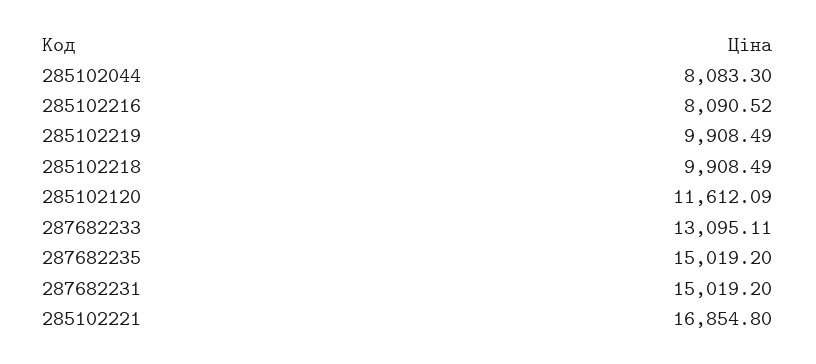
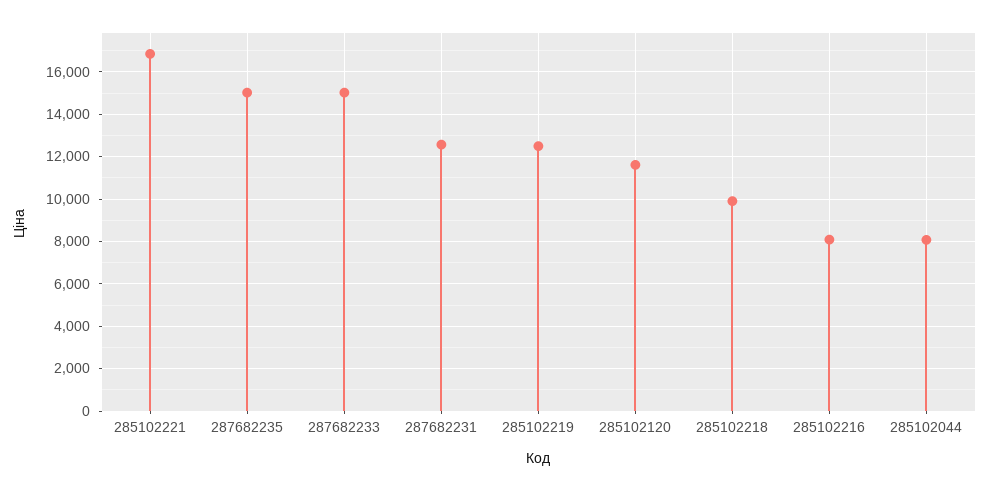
285102219: 9908.49 -> 12500
287682233: 13095.11 -> 15000
287682231: 15019.2 -> 12500

